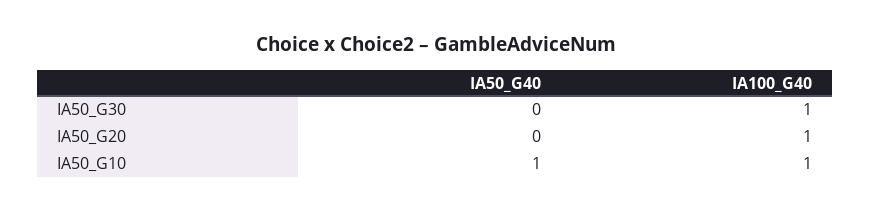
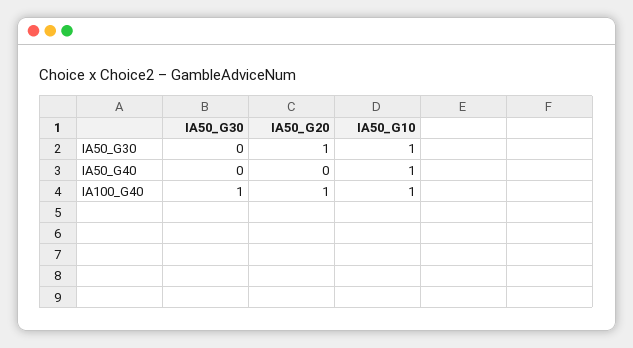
IA50_G30, IA50_G30: none -> 0
IA50_G30, IA50_G20: none -> 1
IA50_G30, IA50_G10: none -> 1

